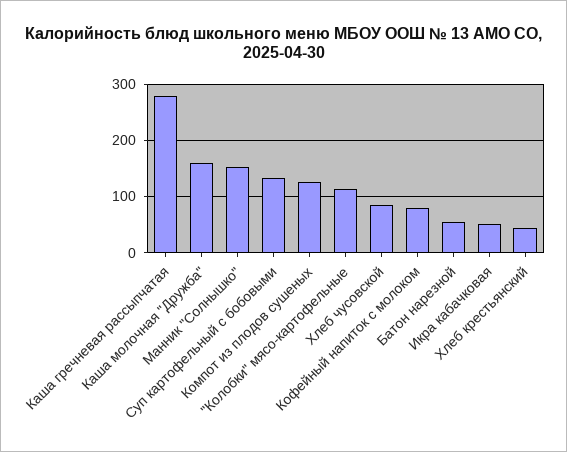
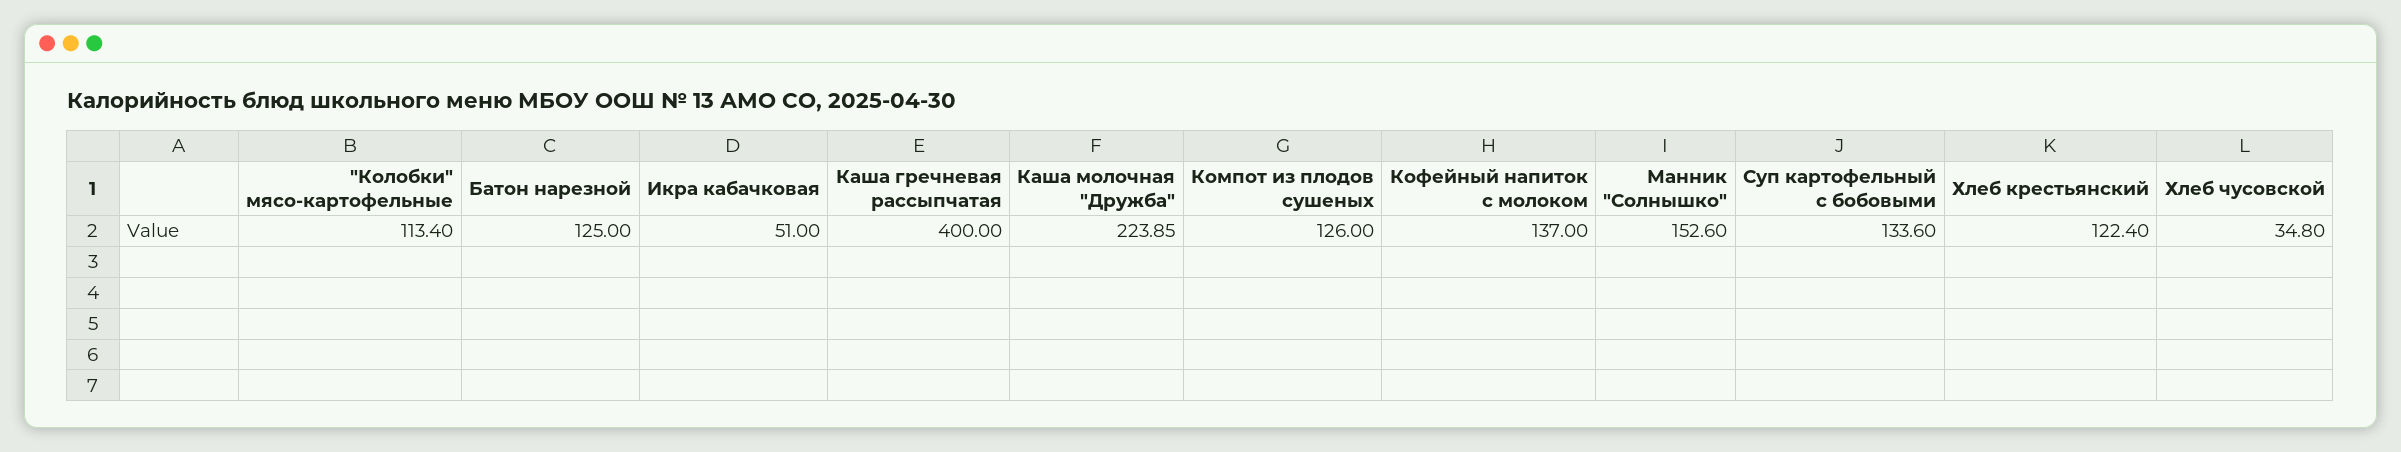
Каша гречневая рассыпчатая: 280 -> 400
Каша молочная "Дружба": 160 -> 223.85
Хлеб чусовской: 80 -> 34.8
Кофейный напиток с молоком: 80 -> 137
Батон нарезной: 60 -> 125
Хлеб крестьянский: 40 -> 122.4

